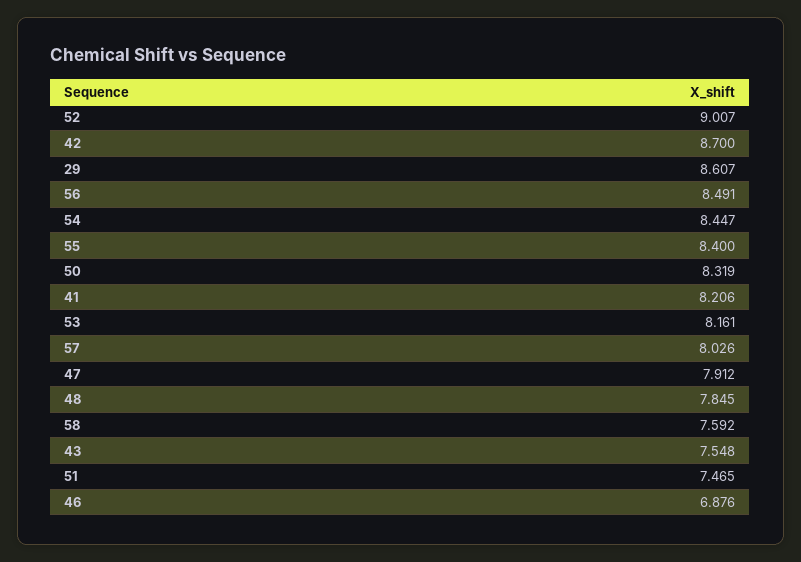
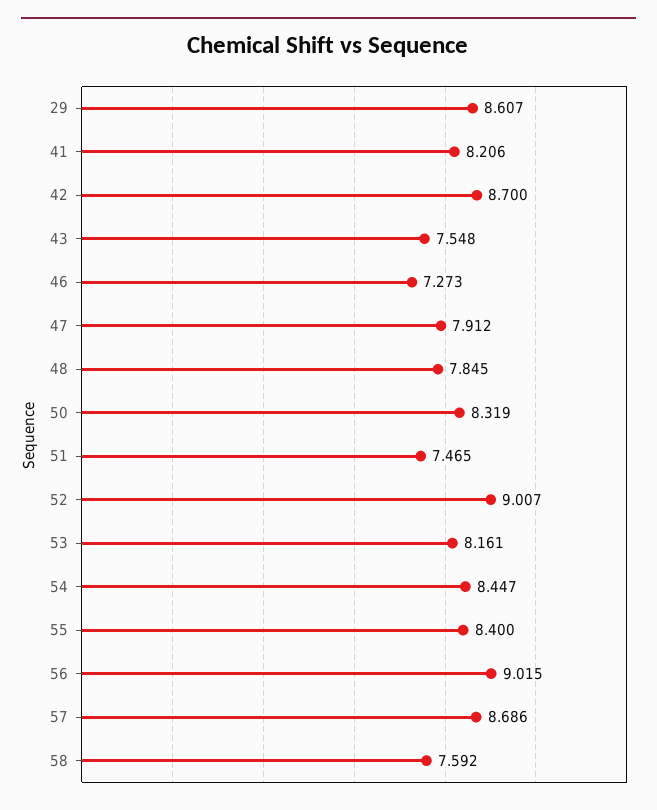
56: 8.491 -> 9.015
57: 8.026 -> 8.686
46: 6.876 -> 7.273

